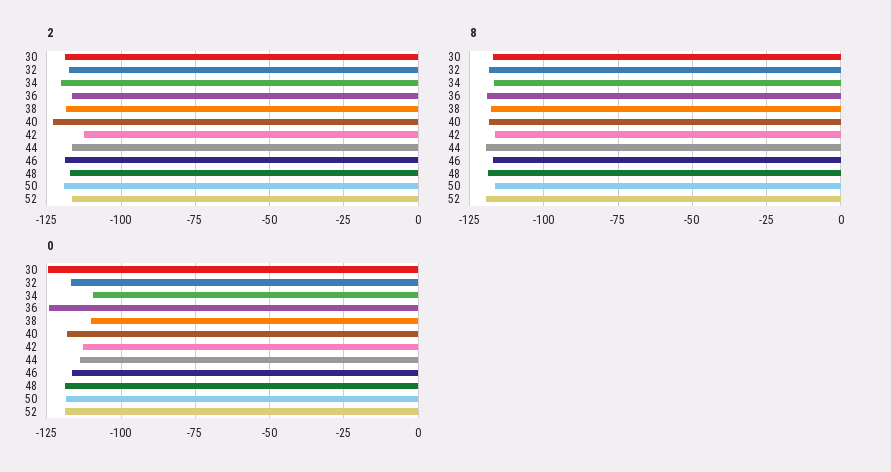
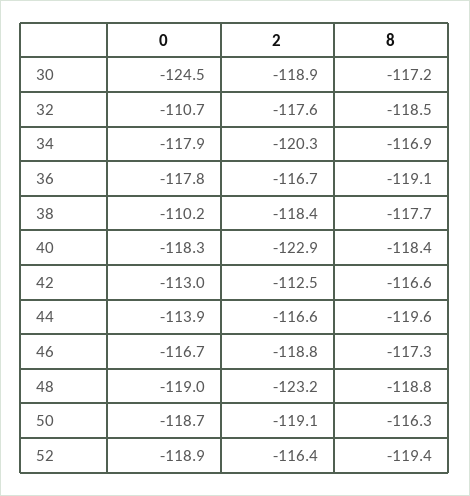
2, 48: -117.5 -> -123.2
0, 32: -117.5 -> -110.7
0, 34: -110 -> -117.9
0, 36: -125 -> -117.8

